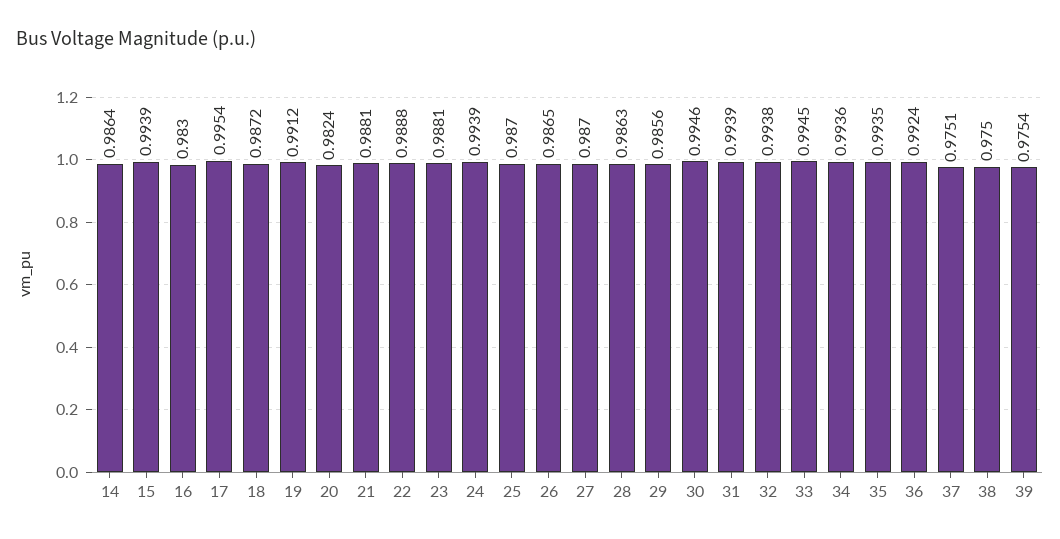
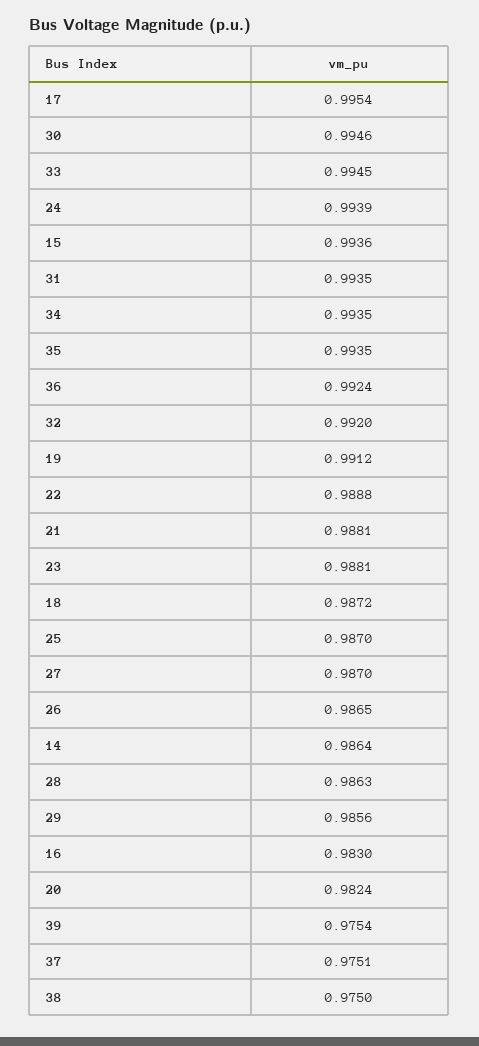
15: 0.9939 -> 0.9936
31: 0.9939 -> 0.9935
32: 0.9938 -> 0.992
34: 0.9936 -> 0.9935

